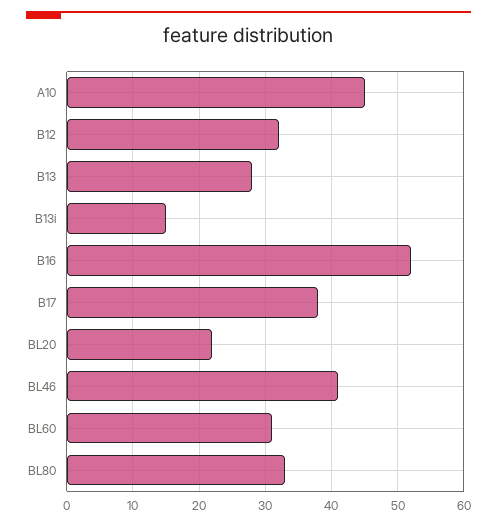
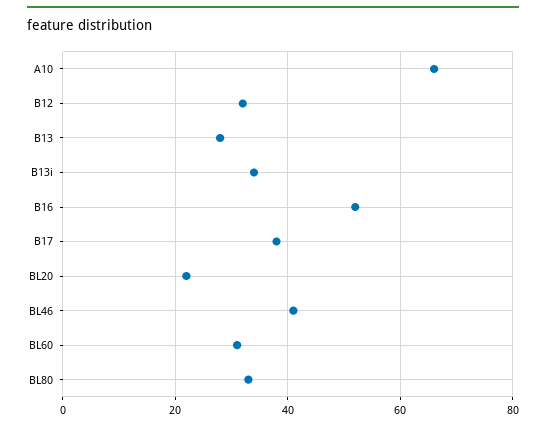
A10: 45 -> 65
B13i: 15 -> 35

